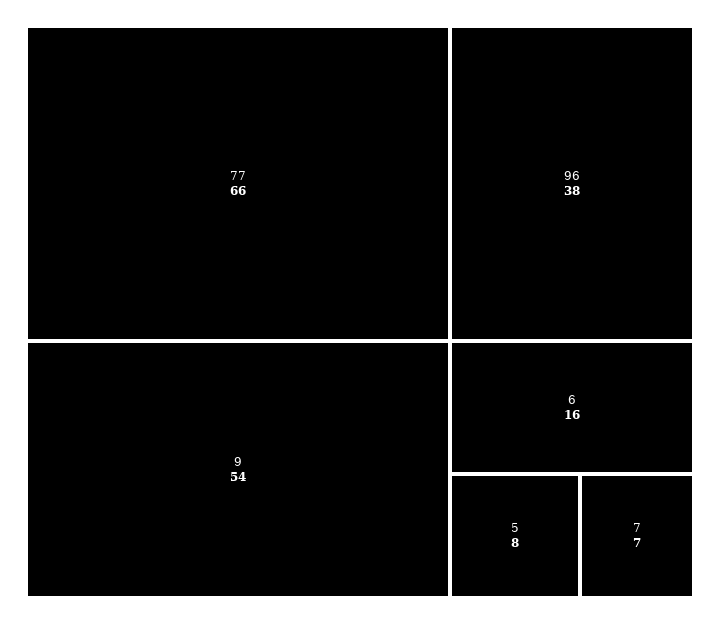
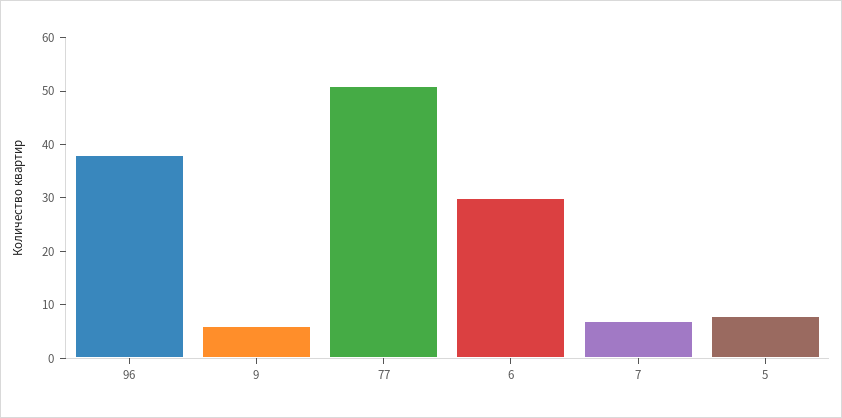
77: 66 -> 50
9: 54 -> 5
6: 16 -> 30

